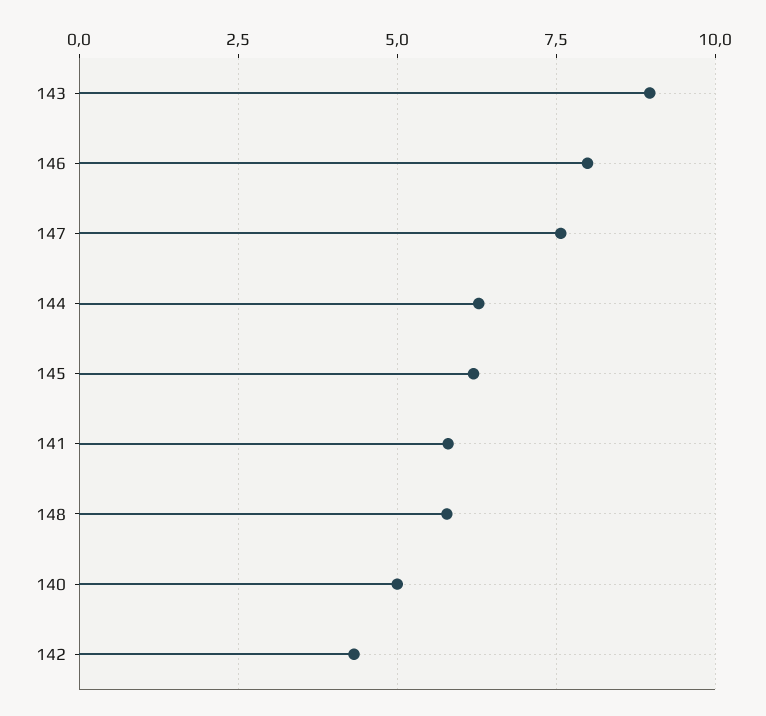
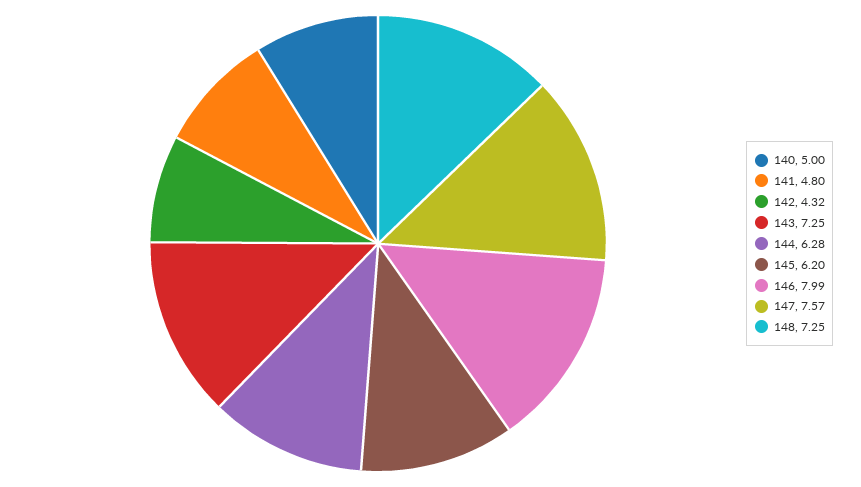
143: 9 -> 7.25
141: 5.75 -> 4.8
148: 5.75 -> 7.25

